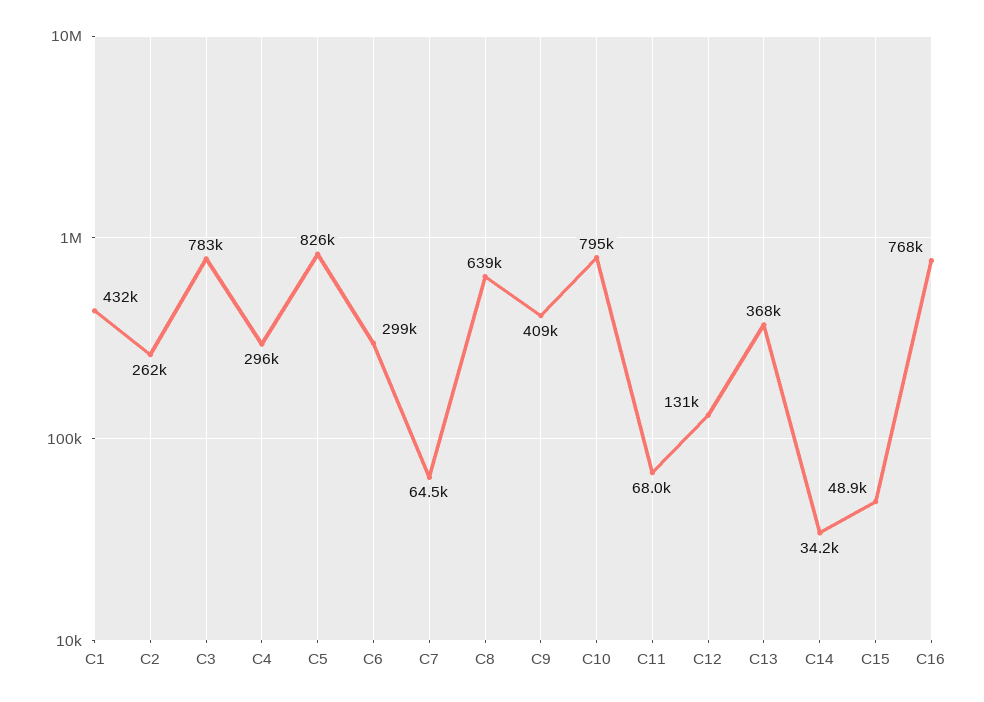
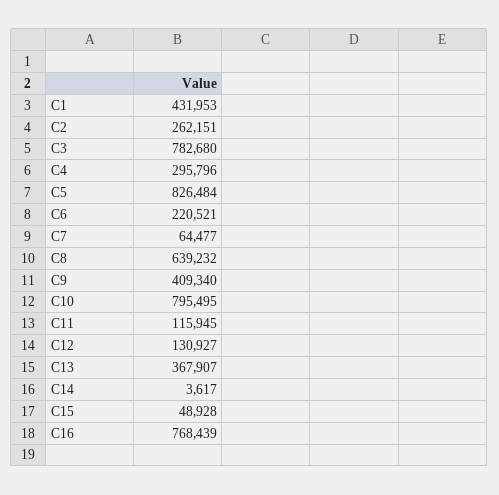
C6: 299000 -> 220521
C11: 68000 -> 115945
C14: 34200 -> 3617

